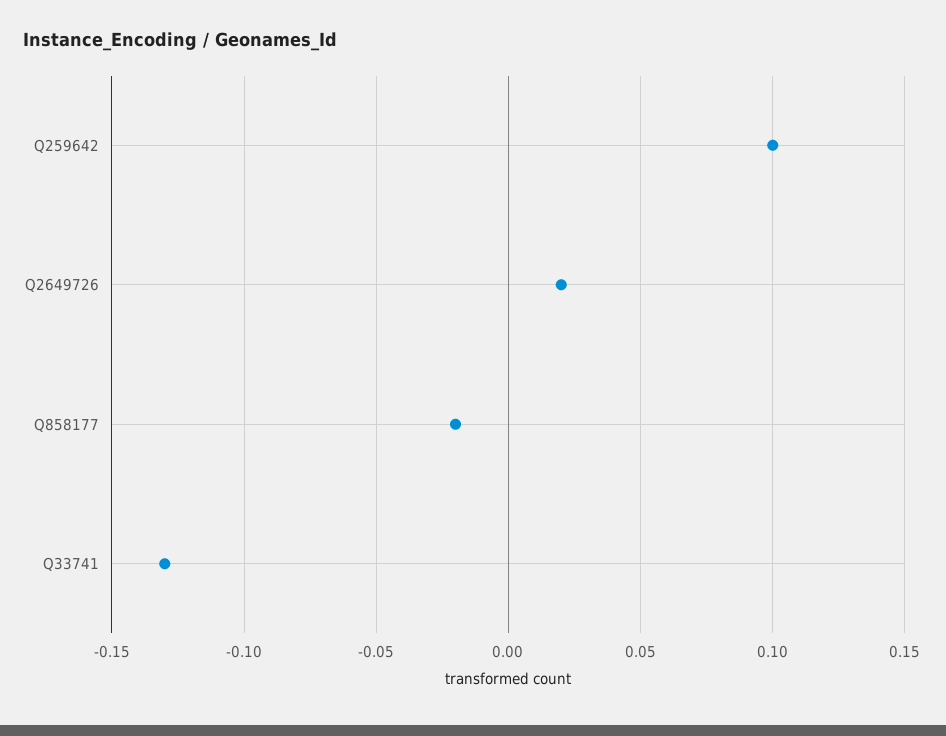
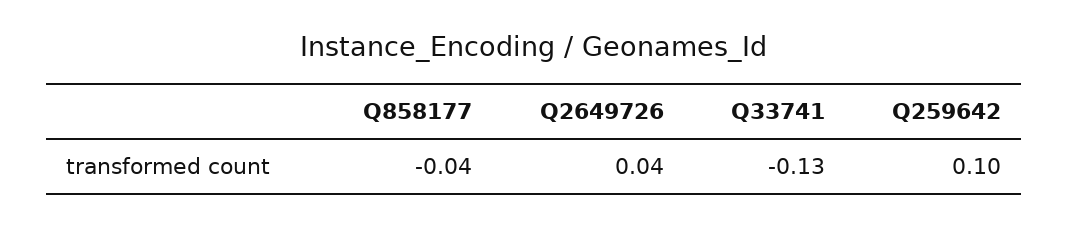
Q2649726: 0.02 -> 0.04
Q858177: -0.02 -> -0.04

